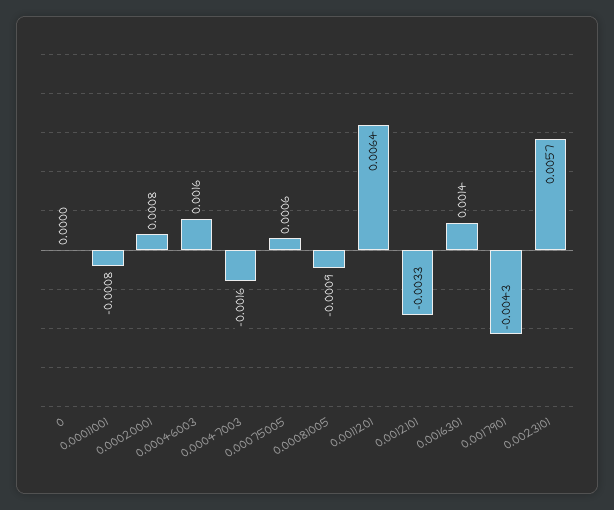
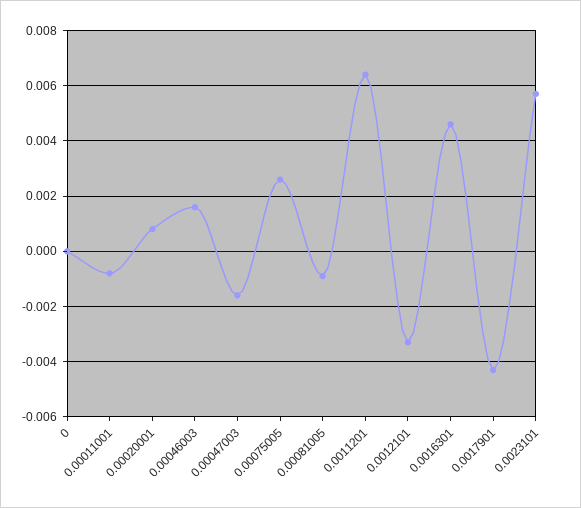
0.00075005: 0.0006 -> 0.0025
0.0016301: 0.0014 -> 0.0045

